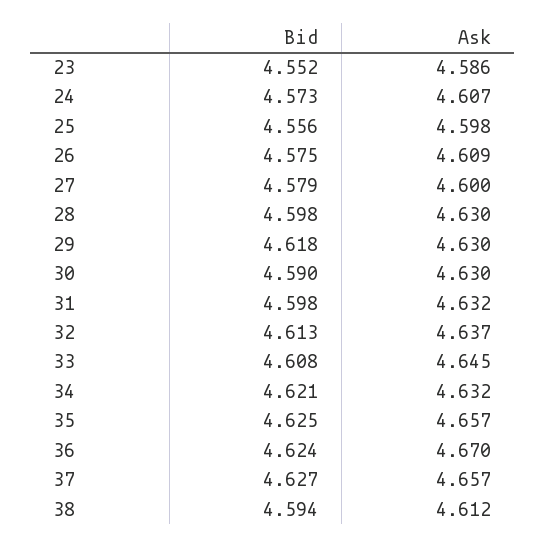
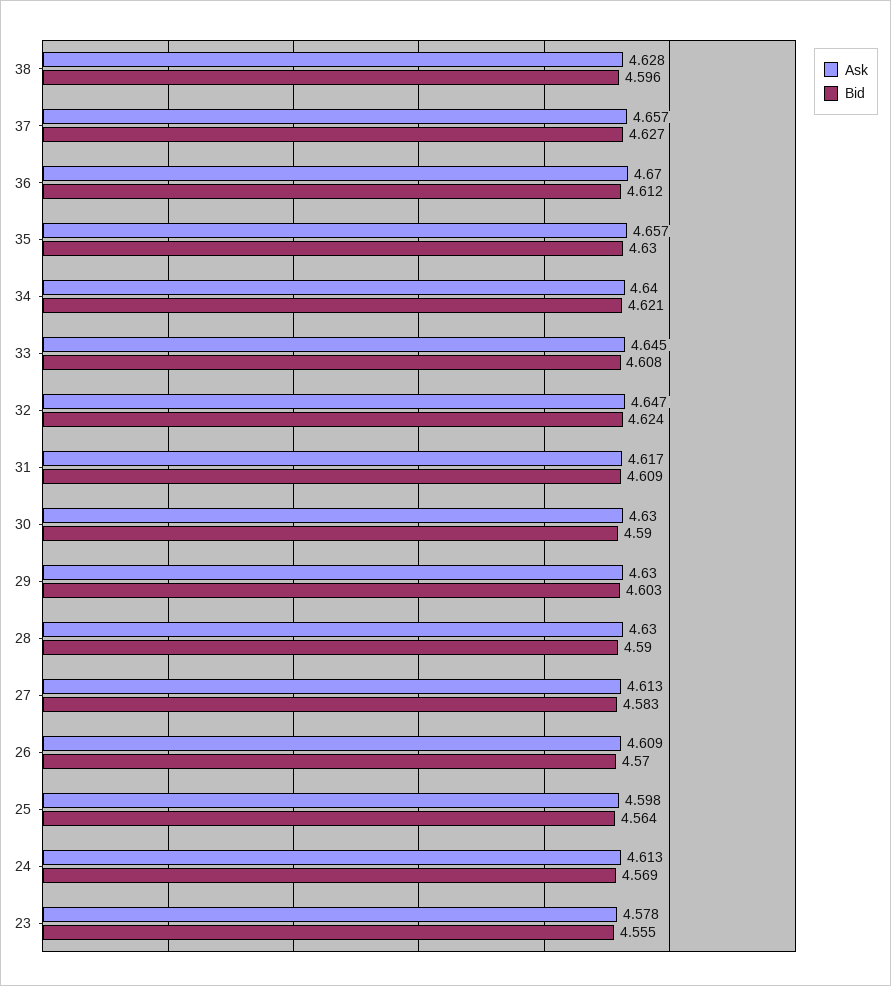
Bid, 23: 4.552 -> 4.555
Ask, 23: 4.586 -> 4.578
Bid, 24: 4.573 -> 4.569
Ask, 24: 4.607 -> 4.613
Bid, 25: 4.556 -> 4.564
Bid, 26: 4.575 -> 4.57
Bid, 27: 4.579 -> 4.583
Ask, 27: 4.6 -> 4.613
Bid, 28: 4.598 -> 4.59
Bid, 29: 4.618 -> 4.603
Bid, 31: 4.598 -> 4.609
Ask, 31: 4.632 -> 4.617
Bid, 32: 4.613 -> 4.624
Ask, 32: 4.637 -> 4.647
Ask, 34: 4.632 -> 4.64
Bid, 35: 4.625 -> 4.63
Bid, 36: 4.624 -> 4.612
Bid, 38: 4.594 -> 4.596
Ask, 38: 4.612 -> 4.628

